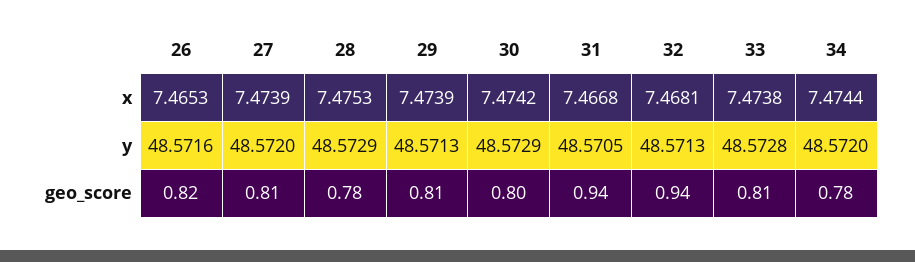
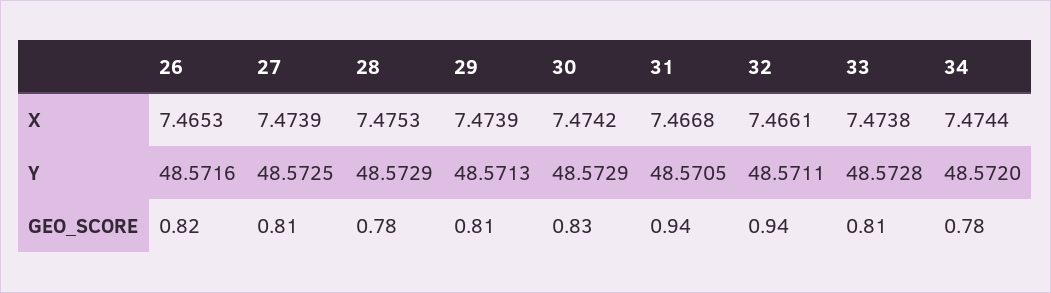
32, x: 7.4681 -> 7.4661
27, y: 48.572 -> 48.5725
32, y: 48.5713 -> 48.5711
30, geo_score: 0.8 -> 0.83

